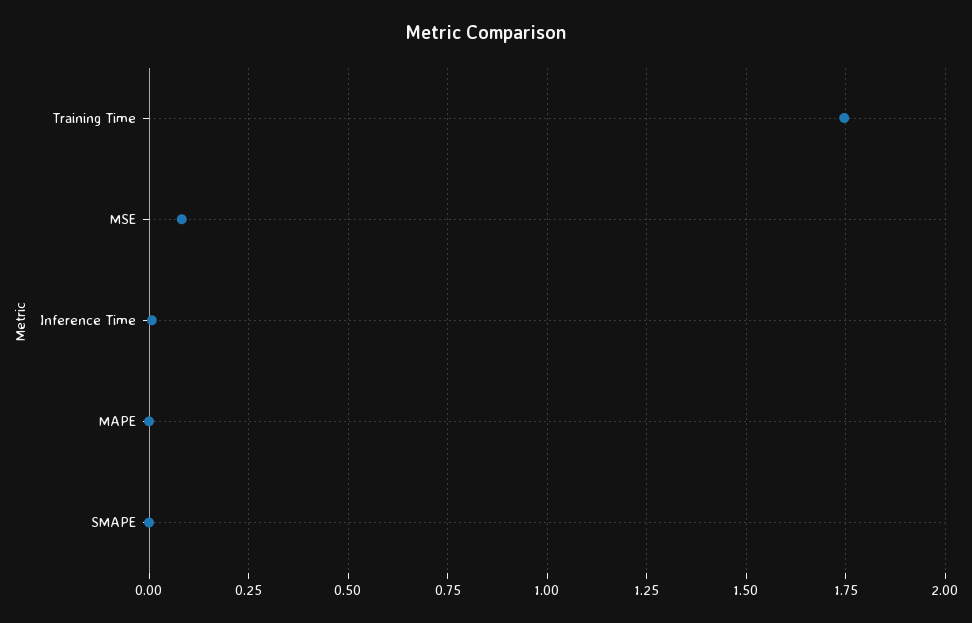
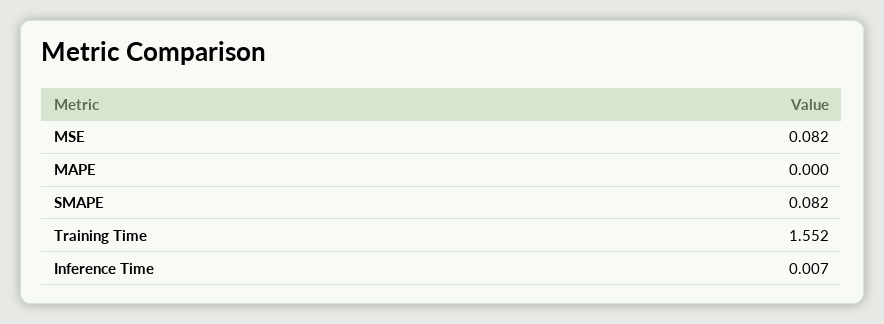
Training Time: 1.75 -> 1.552
SMAPE: 0 -> 0.082

